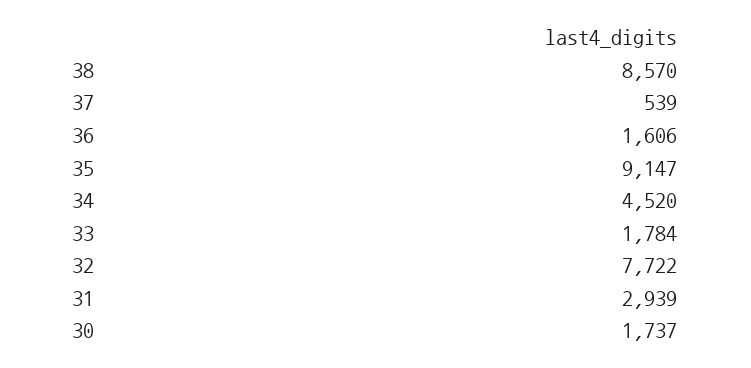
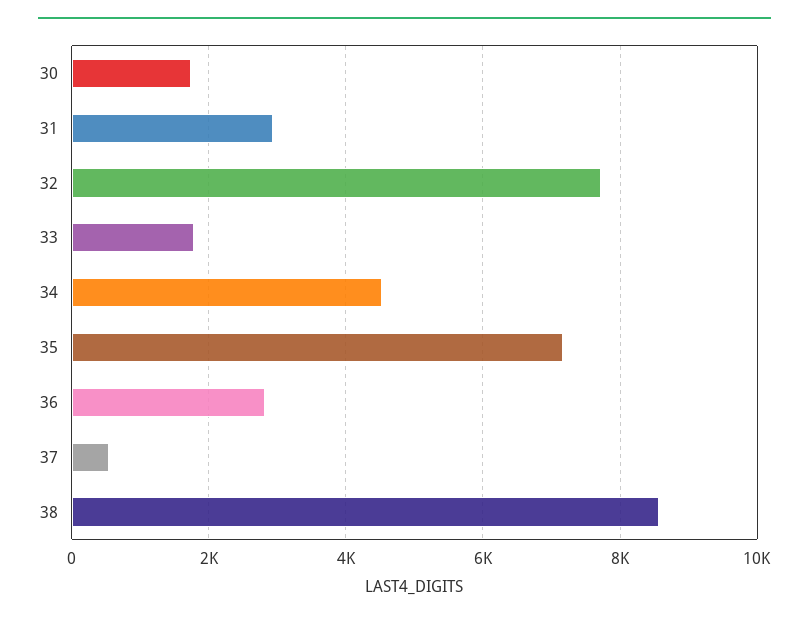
36: 1606 -> 2800
35: 9147 -> 7200

